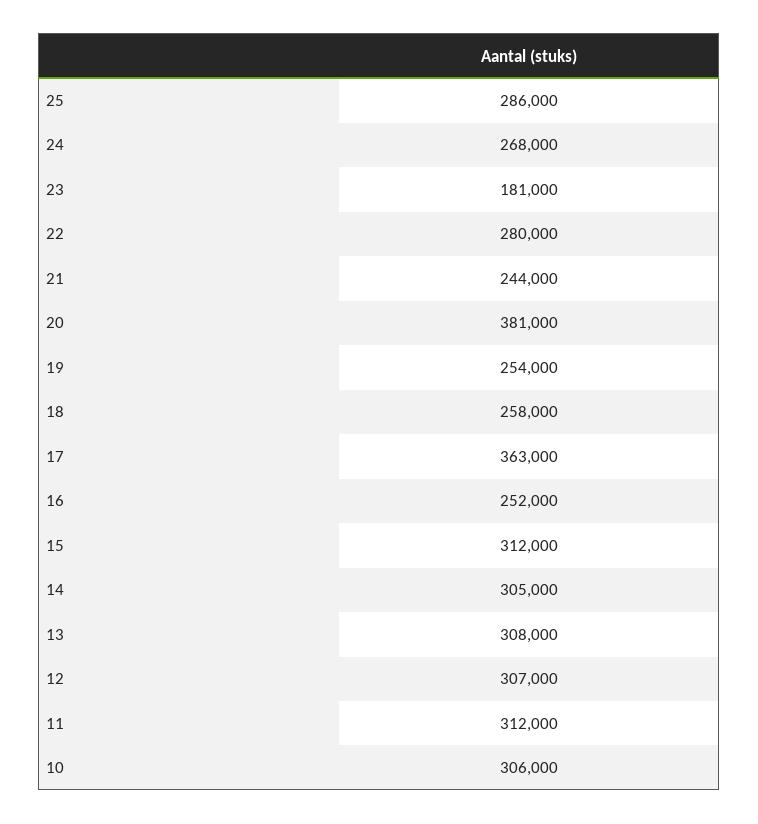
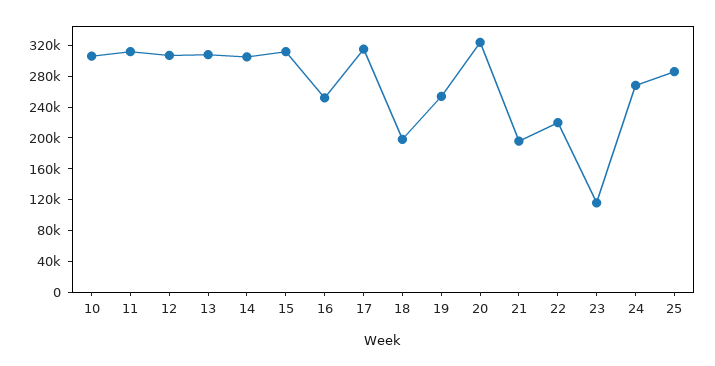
23: 181000 -> 120000
22: 280000 -> 220000
21: 244000 -> 200000
20: 381000 -> 320000
18: 258000 -> 200000
17: 363000 -> 320000

